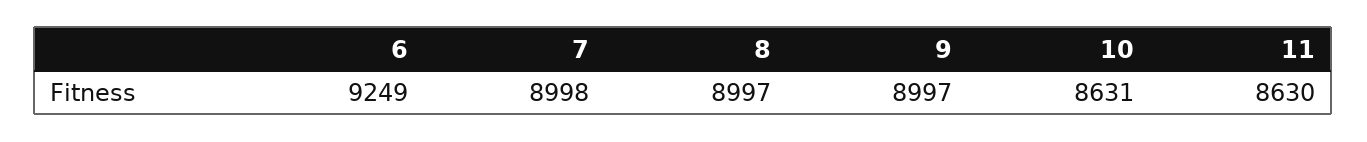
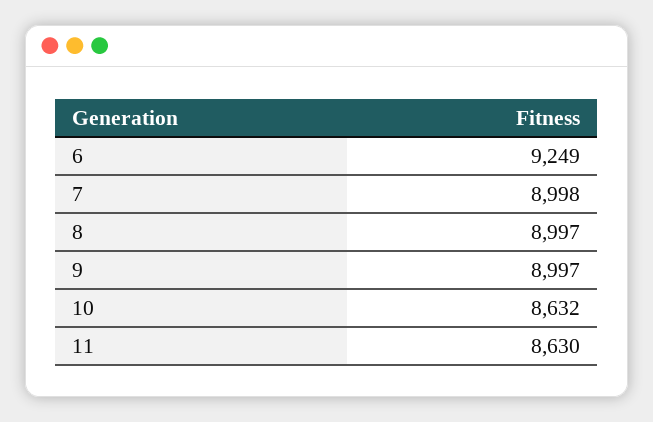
10: 8631 -> 8632

